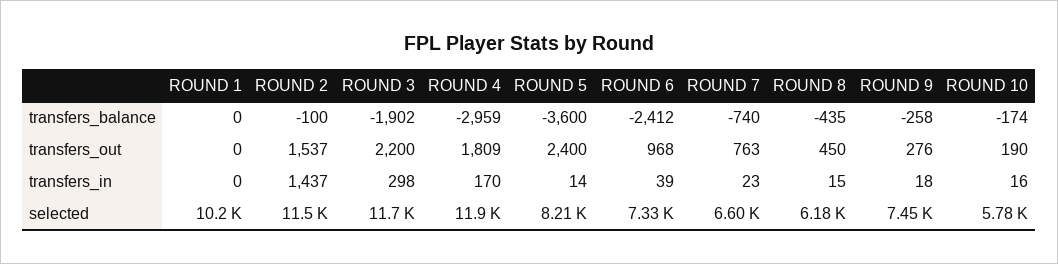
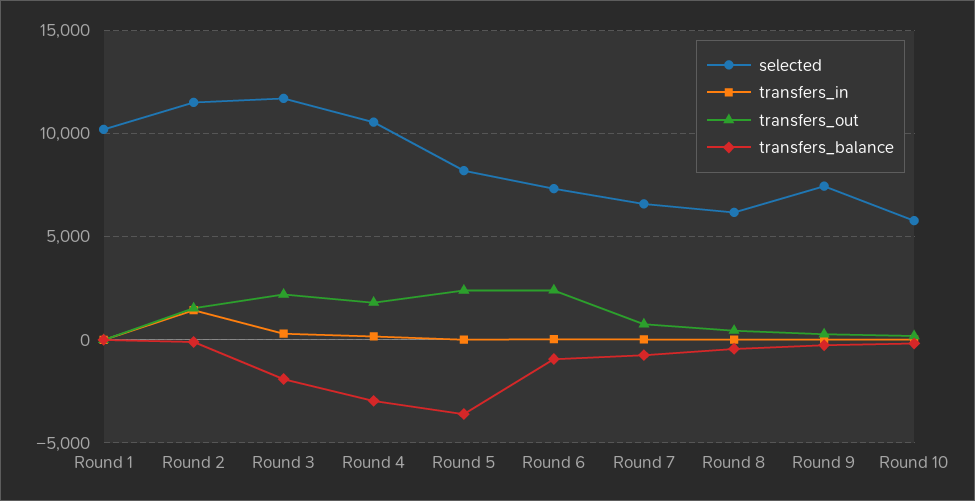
transfers_balance, ROUND 6: -2412 -> -1000
transfers_out, ROUND 6: 968 -> 2500
selected, ROUND 4: 11900 -> 10500

